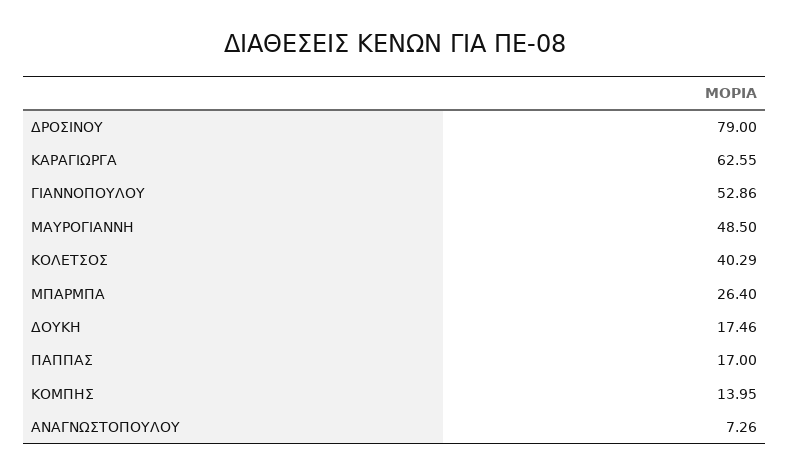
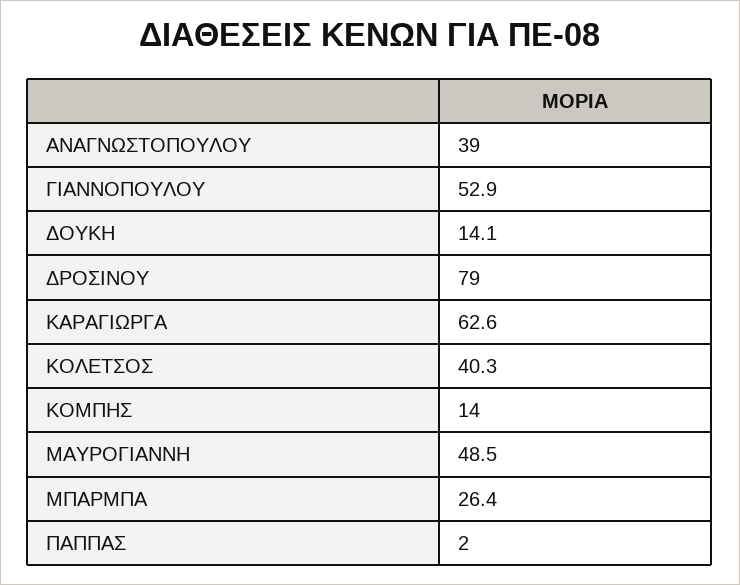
ΔΟΥΚΗ: 17.46 -> 14.1
ΠΑΠΠΑΣ: 17 -> 2
ΑΝΑΓΝΩΣΤΟΠΟΥΛΟΥ: 7.26 -> 39

